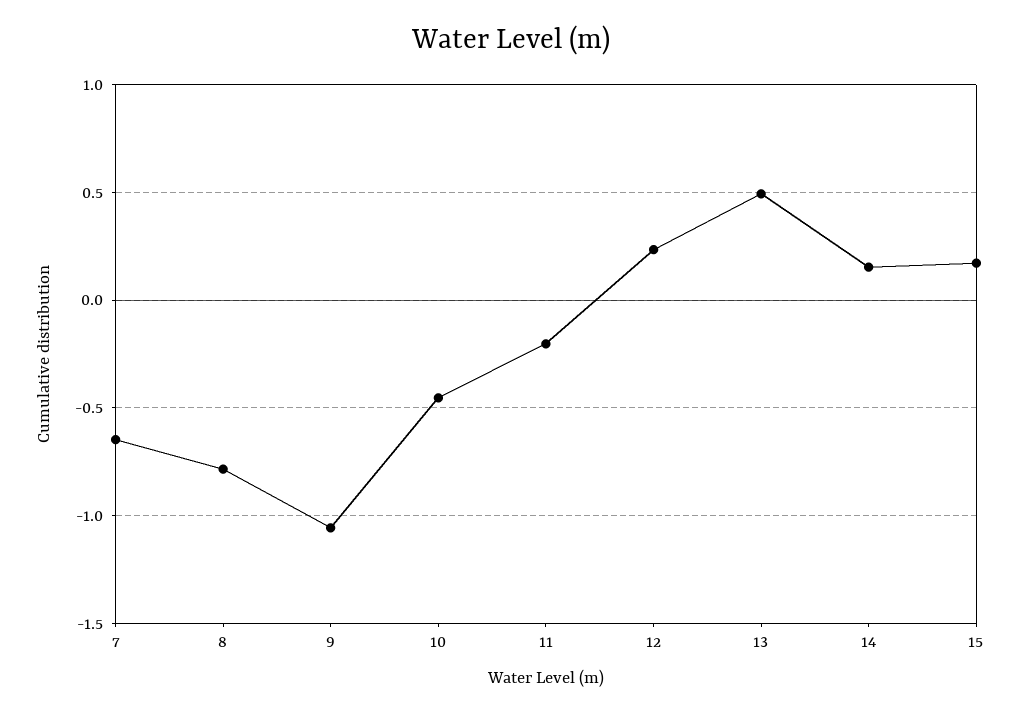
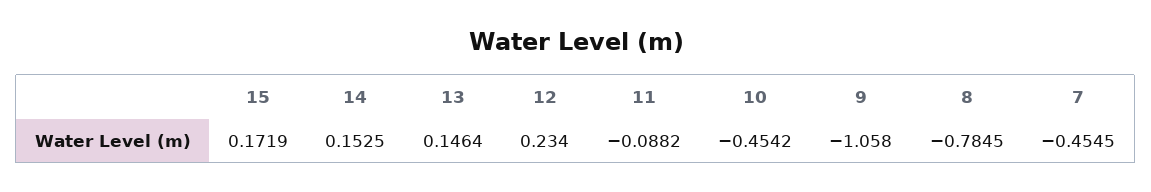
7: -0.65 -> -0.4545
11: -0.2 -> -0.0882
13: 0.5 -> 0.1464

